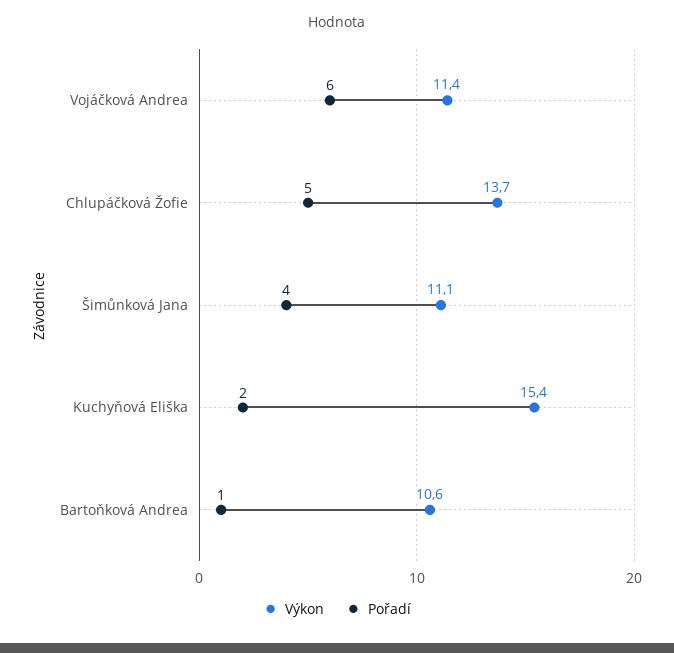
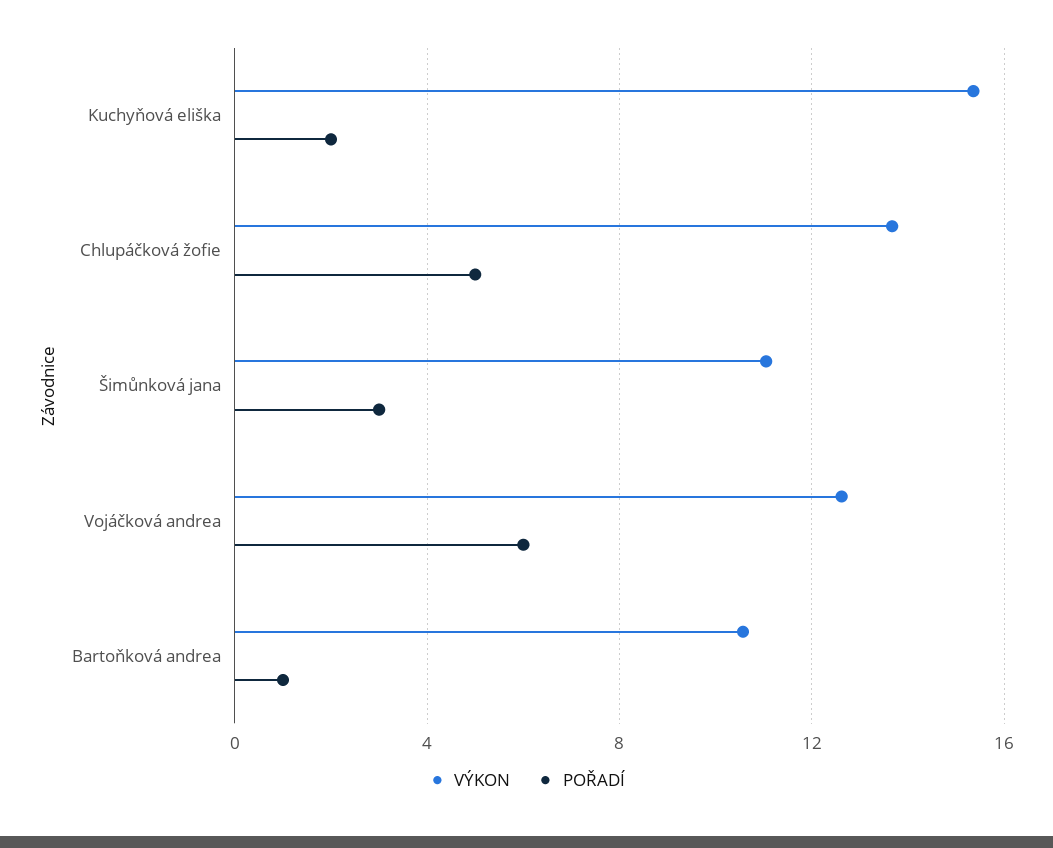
Výkon, Vojáčková Andrea: 11.4 -> 12.5
Pořadí, Šimůnková Jana: 4 -> 3

